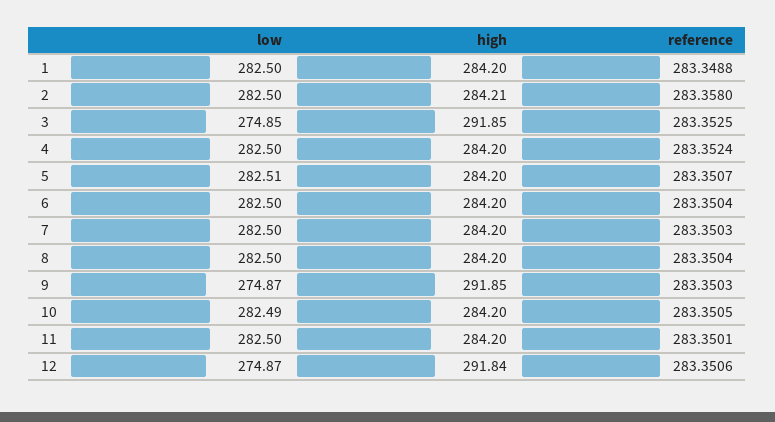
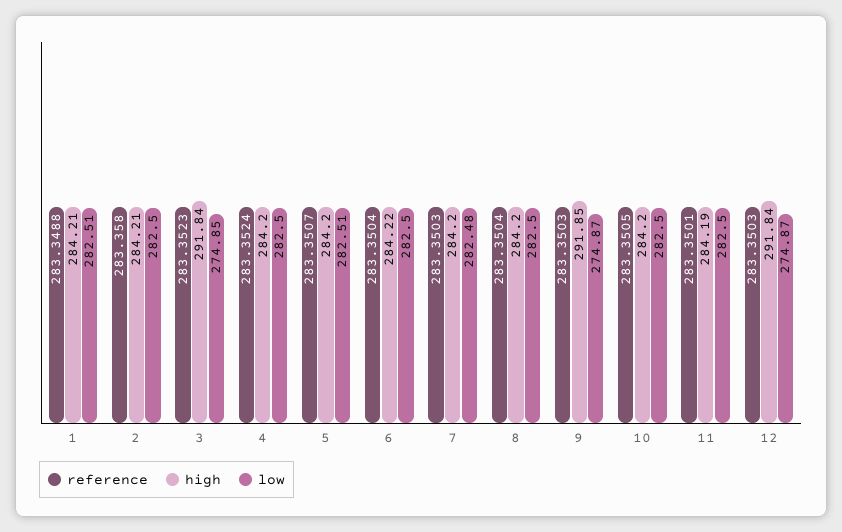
low, 1: 282.5 -> 282.51
high, 1: 284.2 -> 284.21
high, 3: 291.85 -> 291.84
reference, 3: 283.3525 -> 283.3523
high, 6: 284.2 -> 284.22
low, 7: 282.5 -> 282.48
low, 10: 282.49 -> 282.5
high, 11: 284.2 -> 284.19
reference, 12: 283.3506 -> 283.3503

